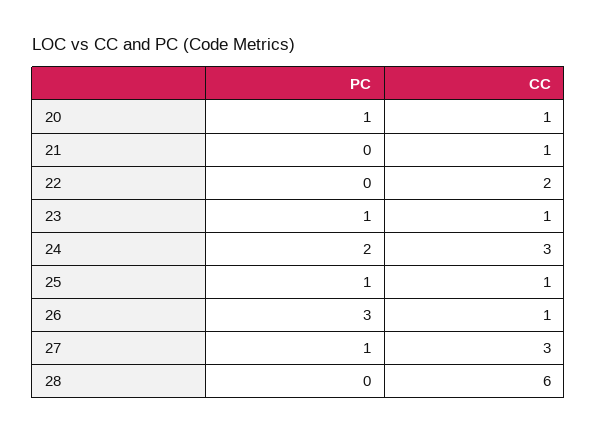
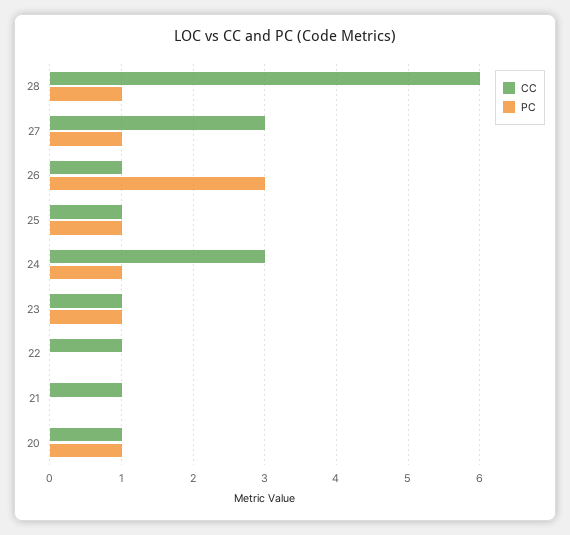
CC, 22: 2 -> 1
PC, 24: 2 -> 1
PC, 28: 0 -> 1

